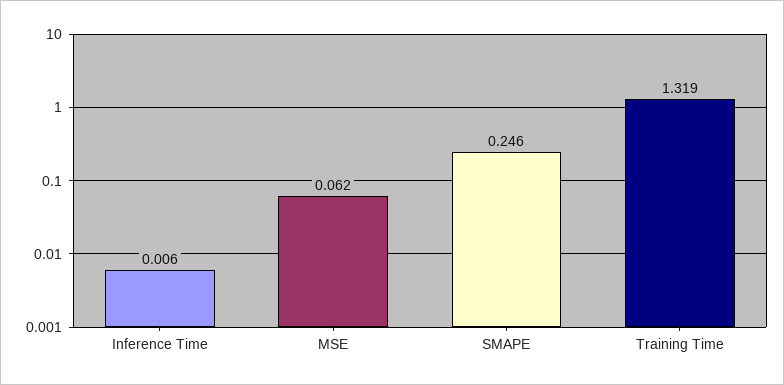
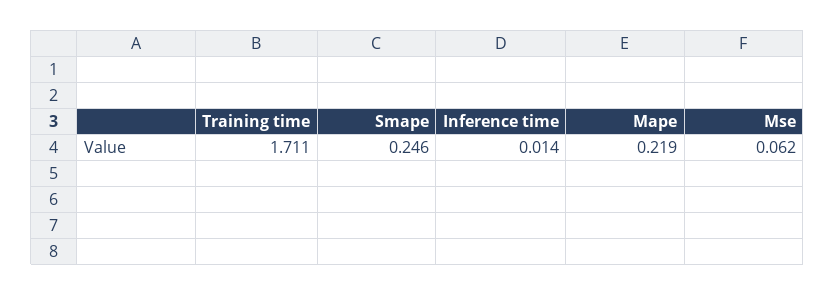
Inference Time: 0.006 -> 0.014
Training Time: 1.319 -> 1.711
Mape: none -> 0.219

